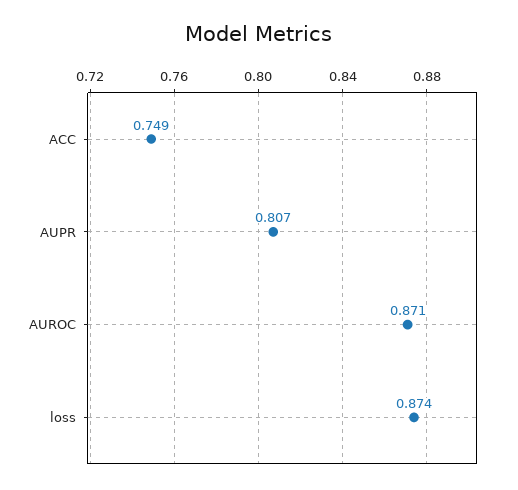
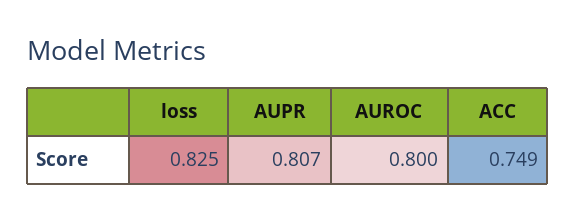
AUROC: 0.871 -> 0.8
loss: 0.874 -> 0.825

